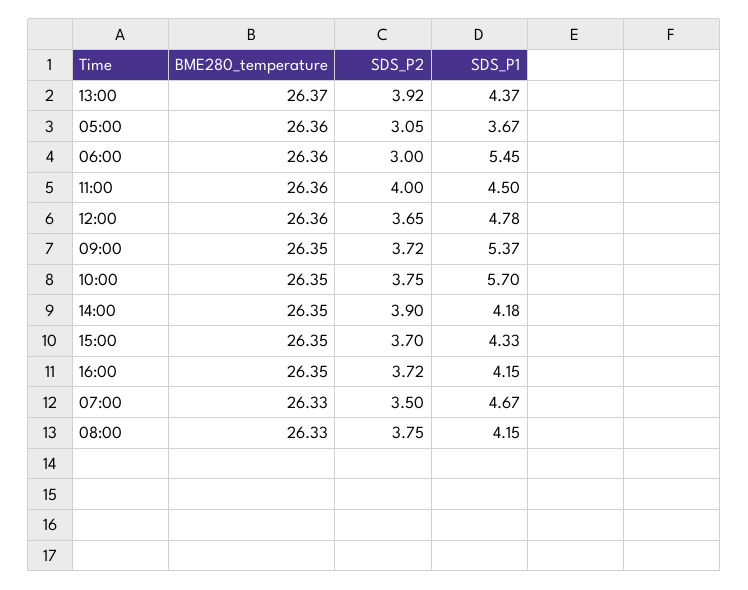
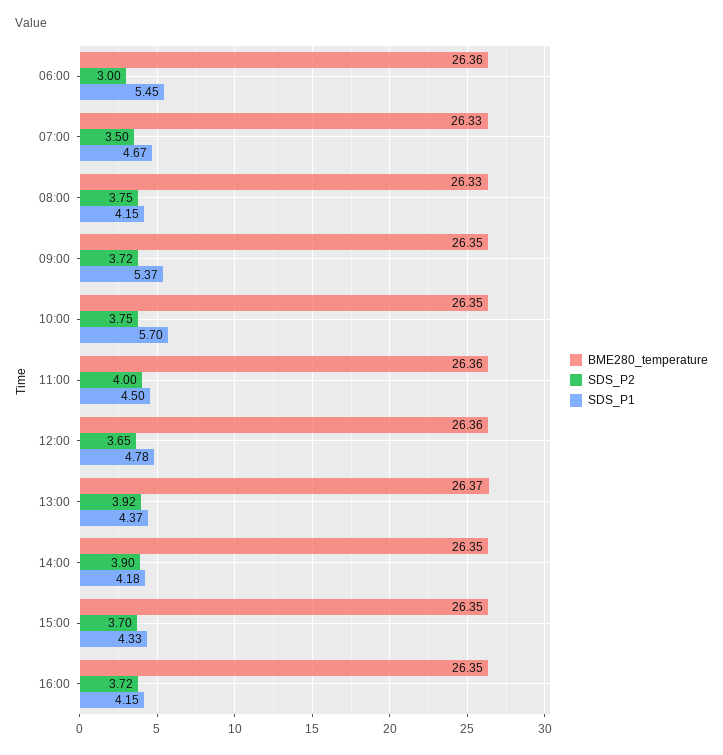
BME280_temperature, 05:00: 26.36 -> none
SDS_P2, 05:00: 3.05 -> none
SDS_P1, 05:00: 3.67 -> none

